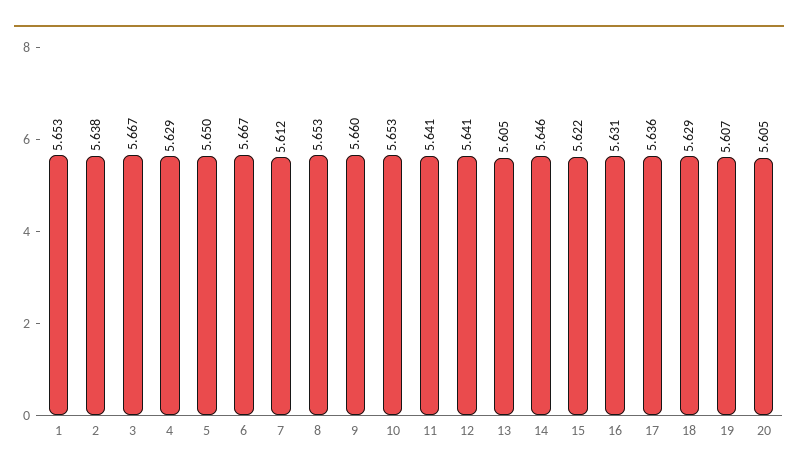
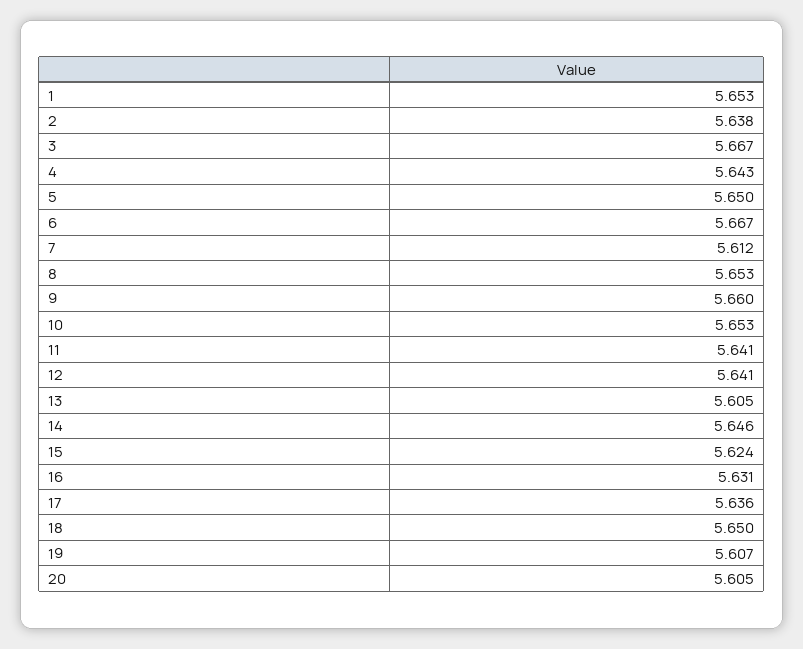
4: 5.629 -> 5.643
15: 5.622 -> 5.624
18: 5.629 -> 5.65

